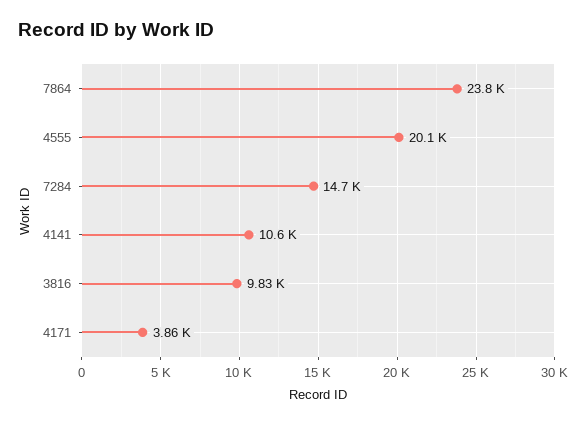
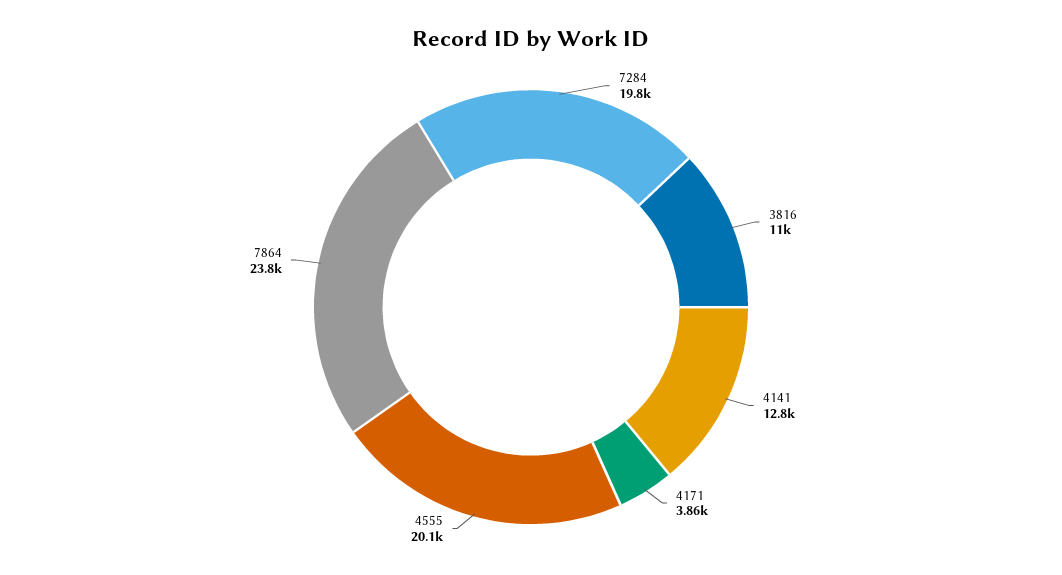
7284: 14700 -> 19800
4141: 10600 -> 12800
3816: 9830 -> 11000

